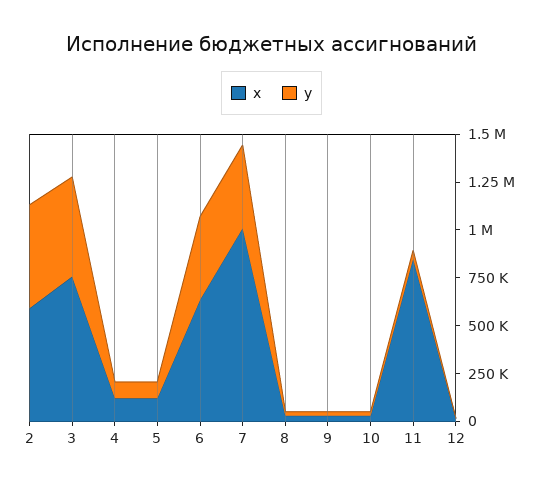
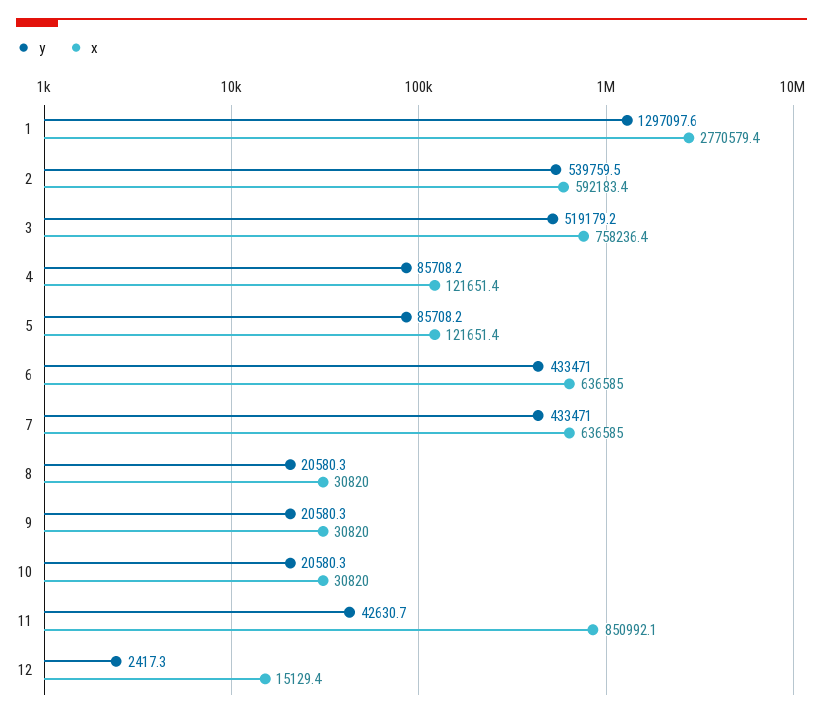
x, 7: 1000000 -> 636585
y, 1: none -> 1297097.6
x, 1: none -> 2770579.4

